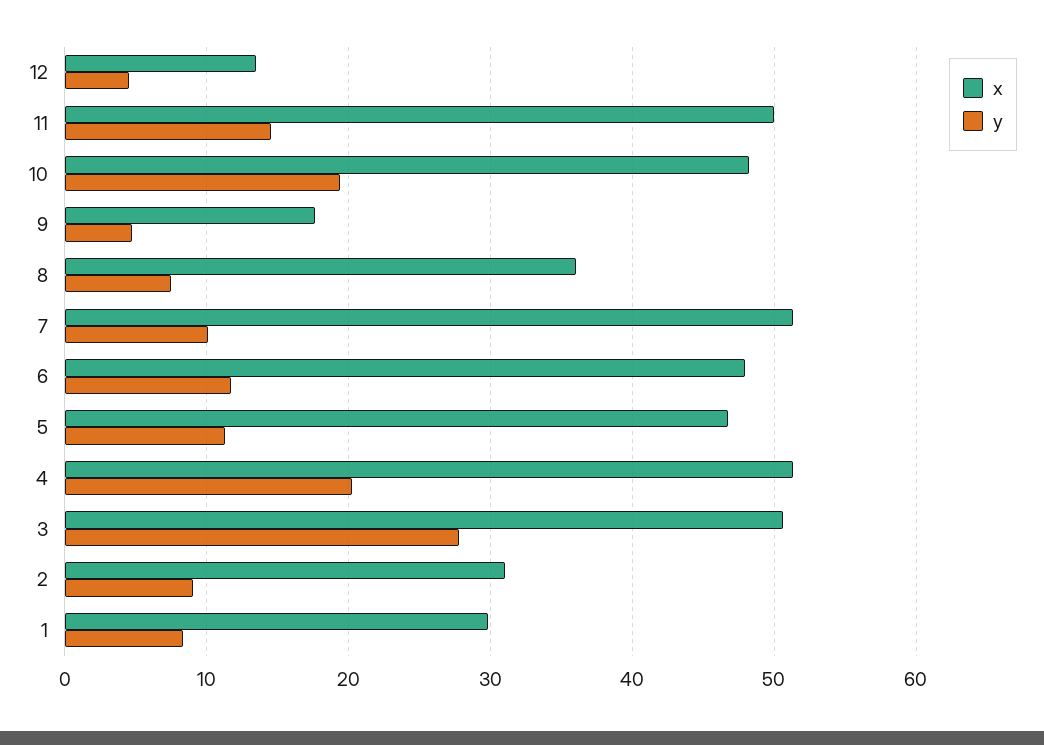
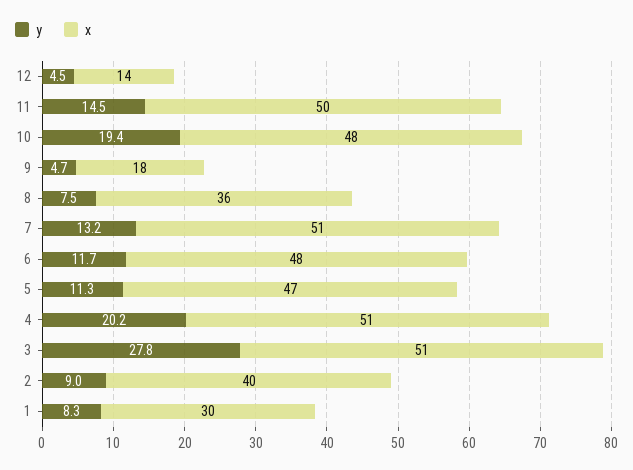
y, 7: 10 -> 13.2
x, 2: 31 -> 40

